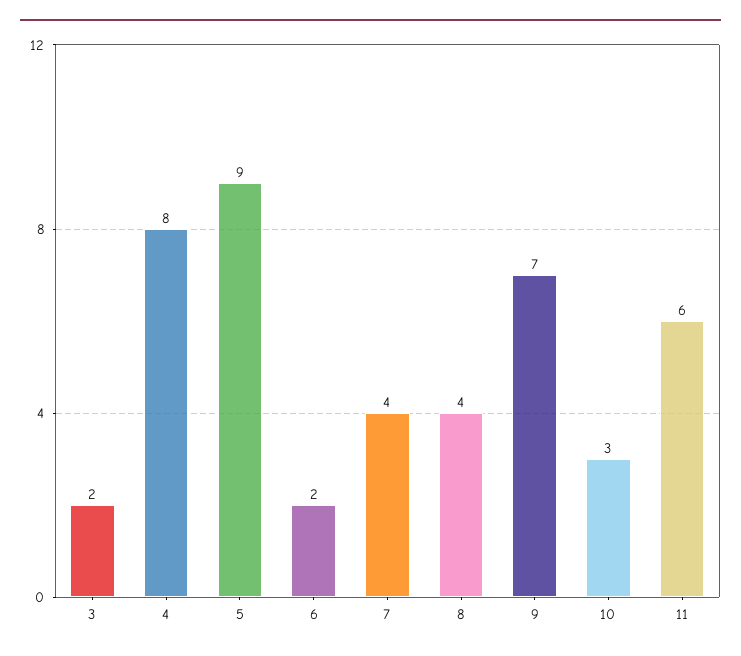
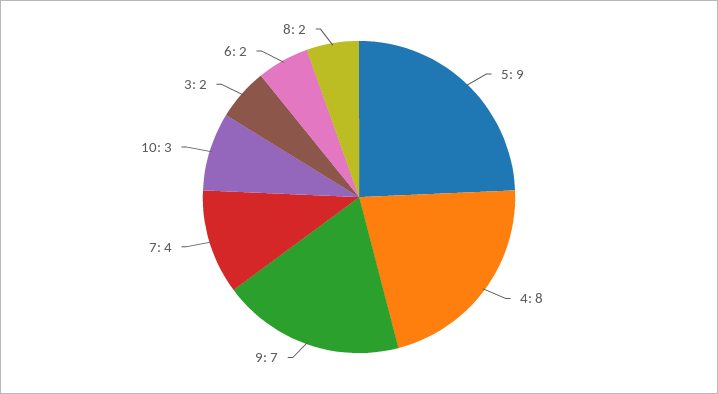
8: 4 -> 2
11: 6 -> none

